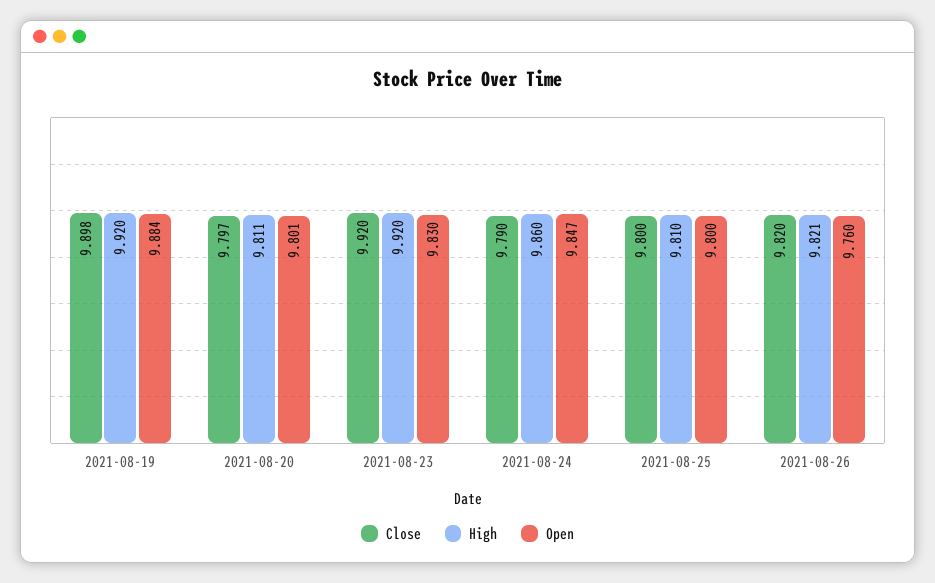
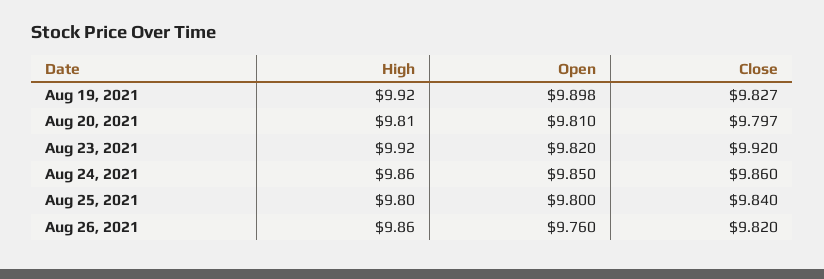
Close, 2021-08-19: 9.898 -> 9.827
Open, 2021-08-19: 9.884 -> 9.898
High, 2021-08-20: 9.811 -> 9.81
Open, 2021-08-20: 9.801 -> 9.81
Open, 2021-08-23: 9.83 -> 9.82
Close, 2021-08-24: 9.79 -> 9.86
Open, 2021-08-24: 9.847 -> 9.85
Close, 2021-08-25: 9.8 -> 9.84
High, 2021-08-25: 9.81 -> 9.8
High, 2021-08-26: 9.821 -> 9.86

